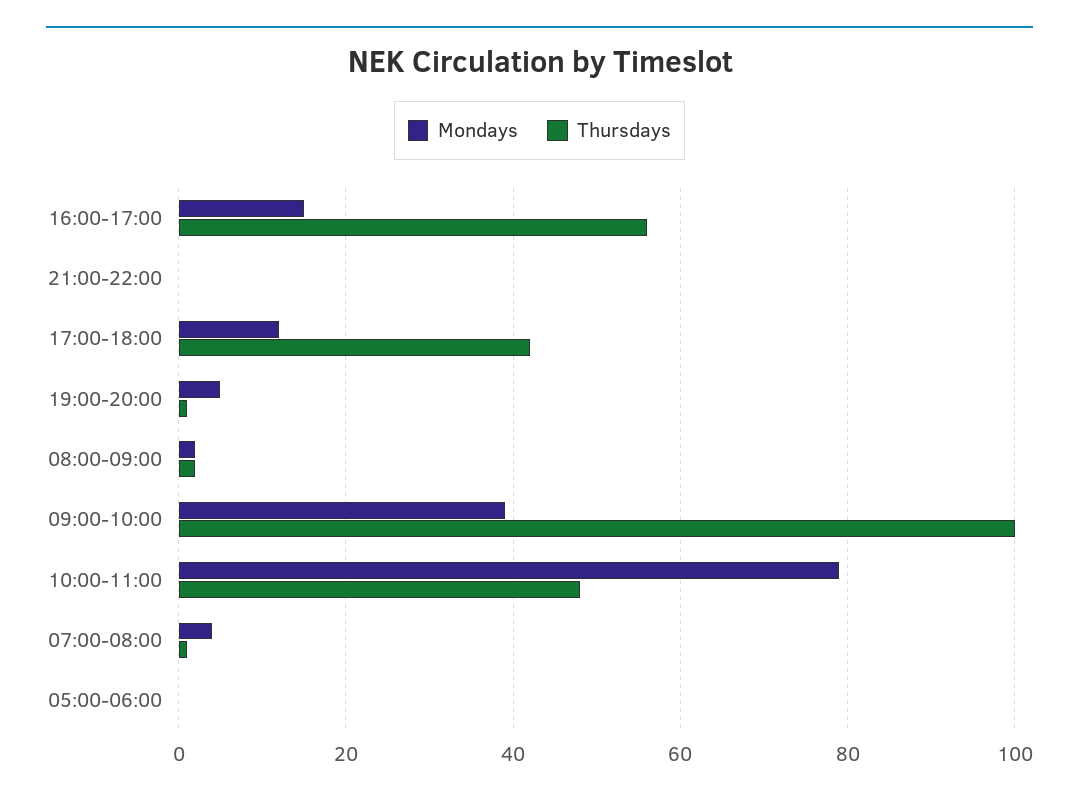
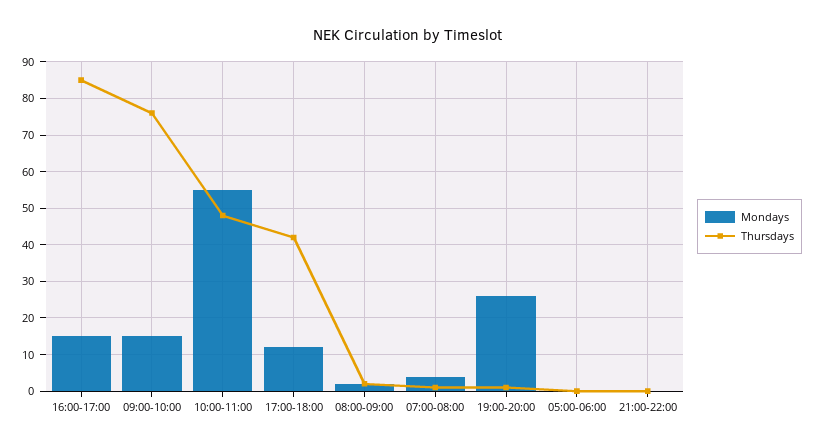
Thursdays, 16:00-17:00: 55 -> 85
Mondays, 19:00-20:00: 5 -> 25
Mondays, 09:00-10:00: 40 -> 15
Thursdays, 09:00-10:00: 100 -> 75
Mondays, 10:00-11:00: 80 -> 55

